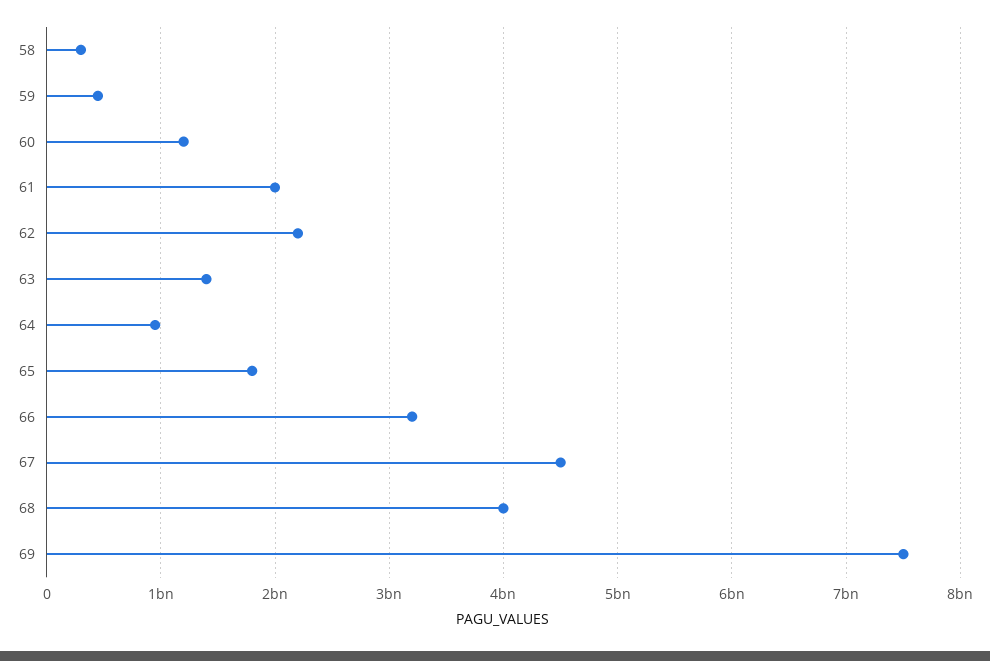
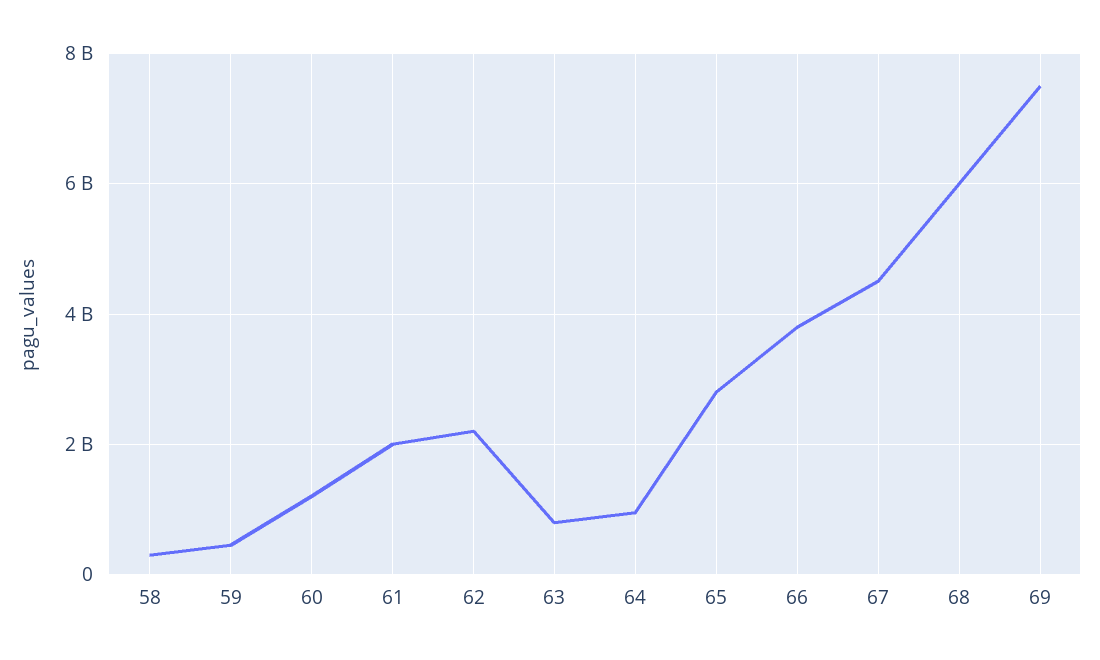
63: 1400000000 -> 800000000
65: 1800000000 -> 2800000000
66: 3200000000 -> 3800000000
68: 4000000000 -> 6000000000

